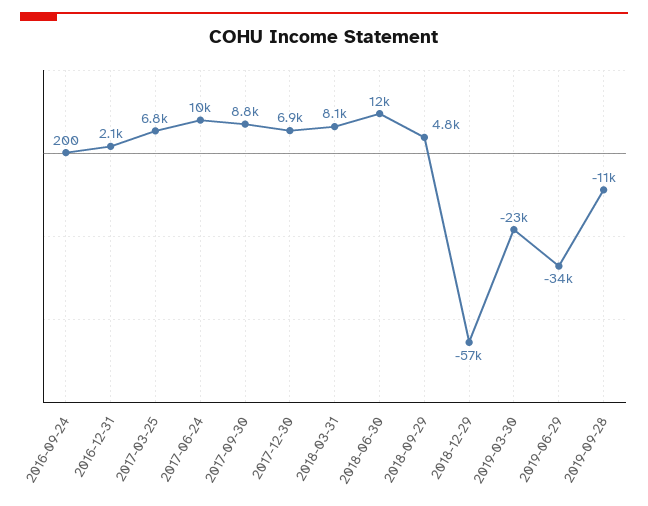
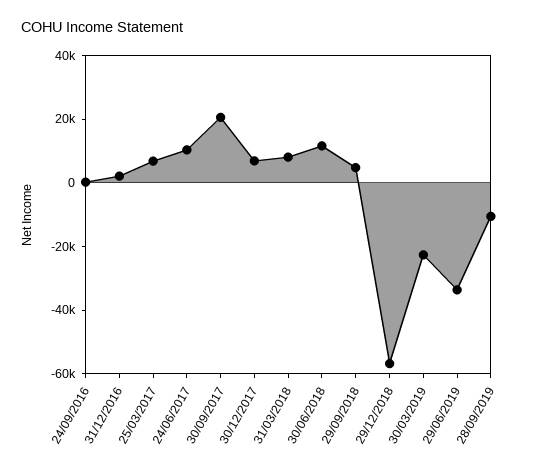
2017-09-30: 8800 -> 20000

